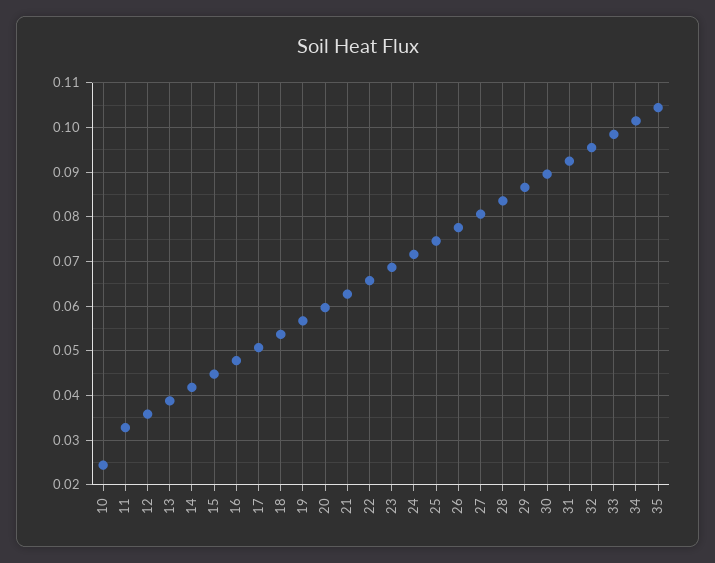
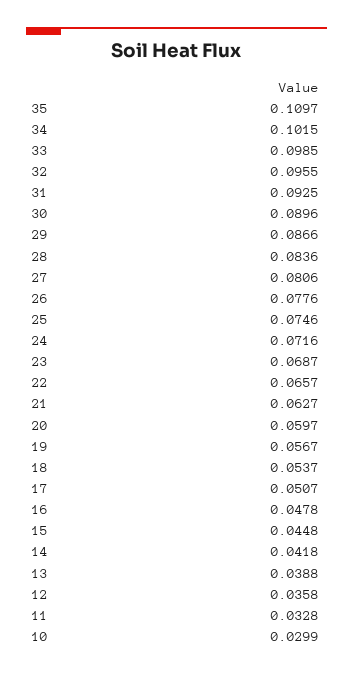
10: 0.024 -> 0.0299
35: 0.104 -> 0.1097

